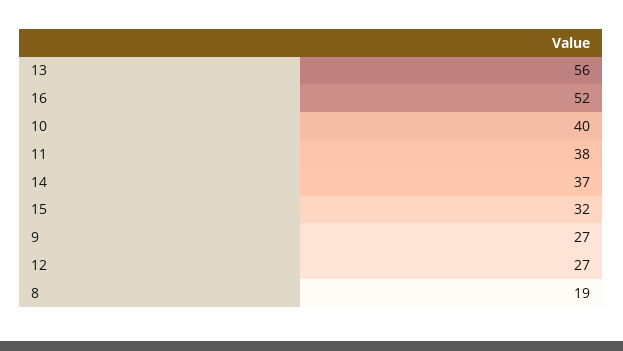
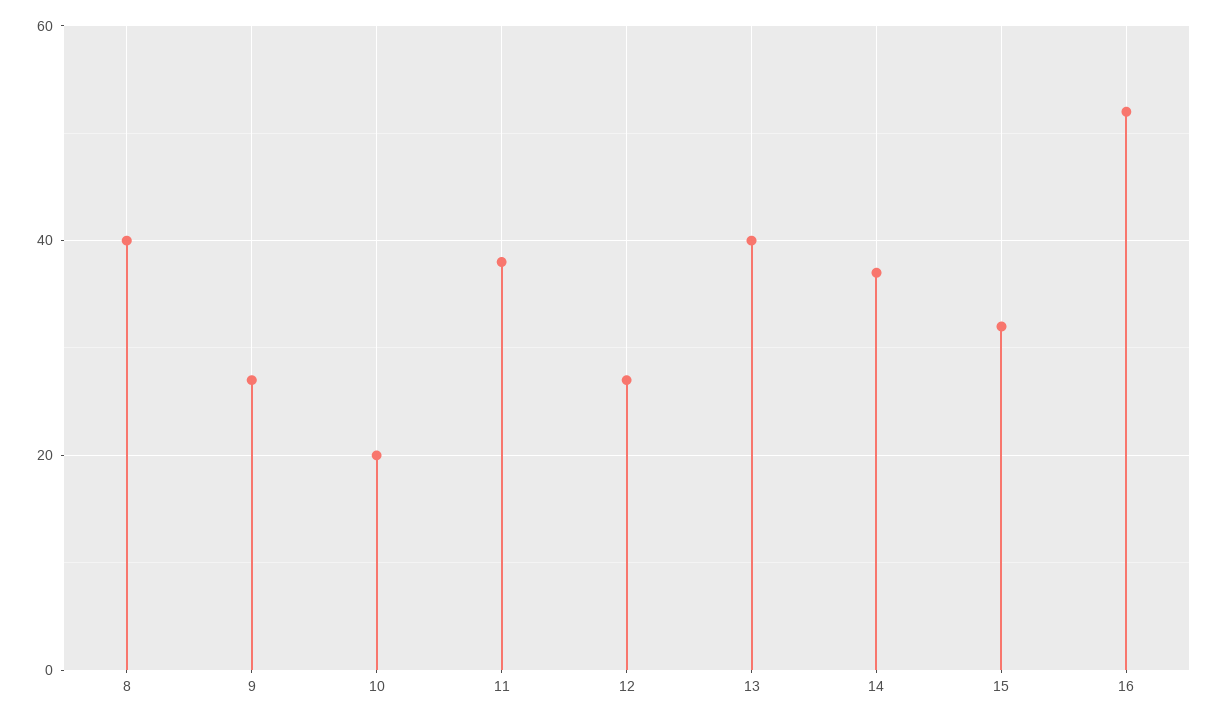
13: 56 -> 40
10: 40 -> 20
8: 19 -> 40

